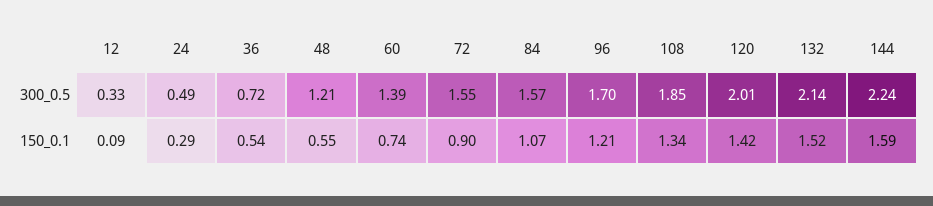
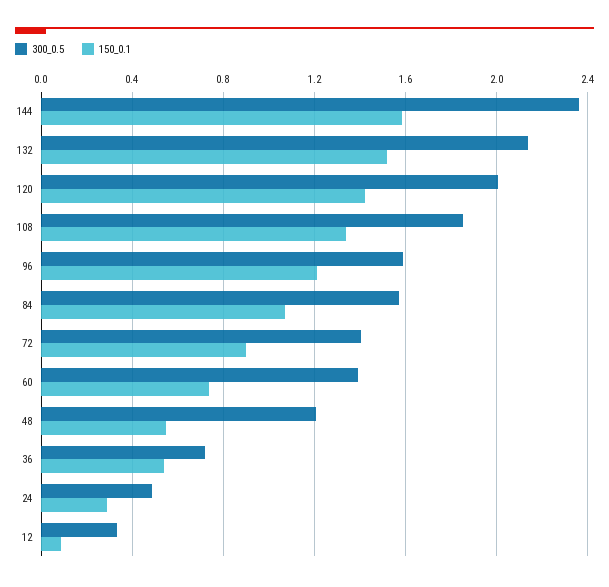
300_0.5, 72: 1.55 -> 1.4
300_0.5, 96: 1.7 -> 1.6
300_0.5, 144: 2.24 -> 2.35

